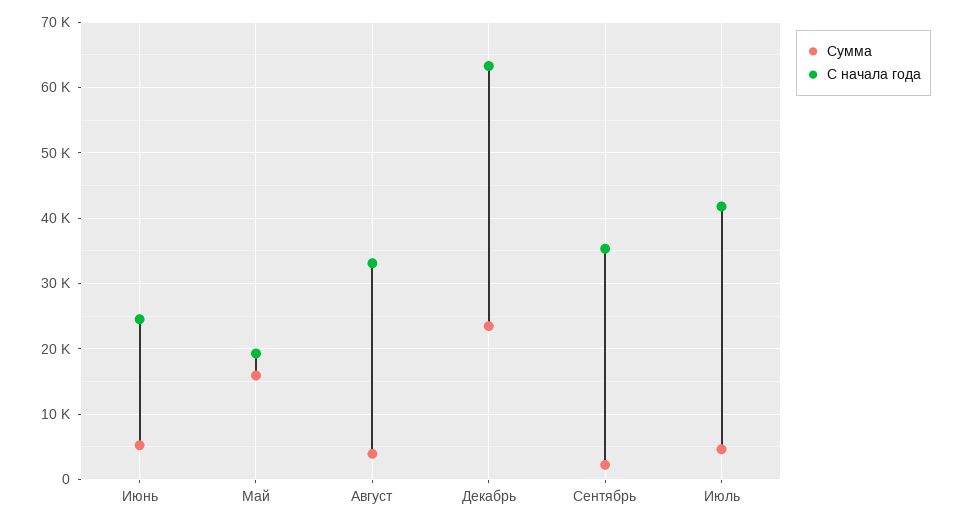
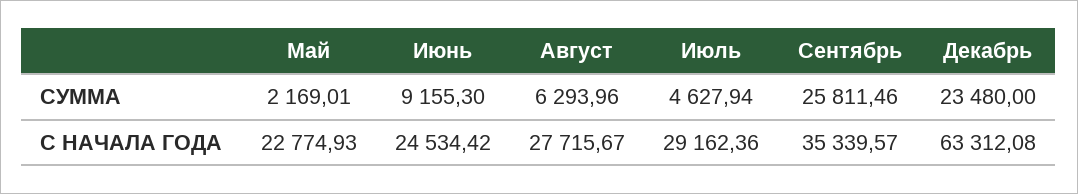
Сумма, Июнь: 5000 -> 9155.3
Сумма, Май: 16000 -> 2169.01
С начала года, Май: 19000 -> 22774.93
Сумма, Август: 4000 -> 6293.96
С начала года, Август: 33000 -> 27715.67
Сумма, Сентябрь: 2000 -> 25811.46
С начала года, Июль: 42000 -> 29162.36

